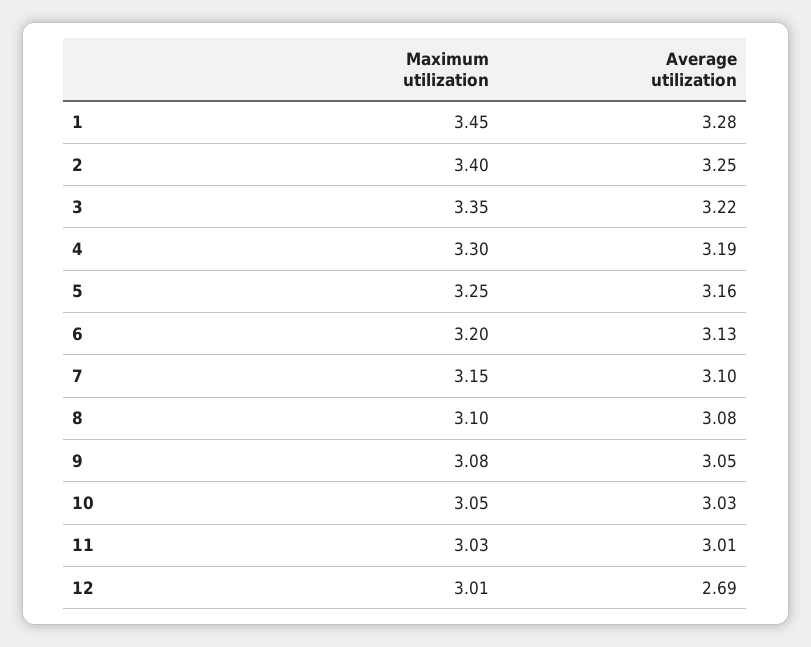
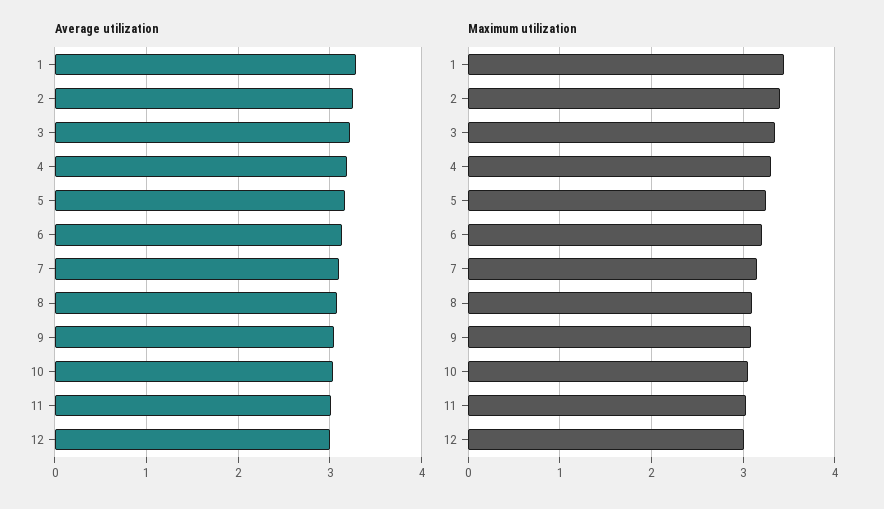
Average utilization, 12: 2.69 -> 3

